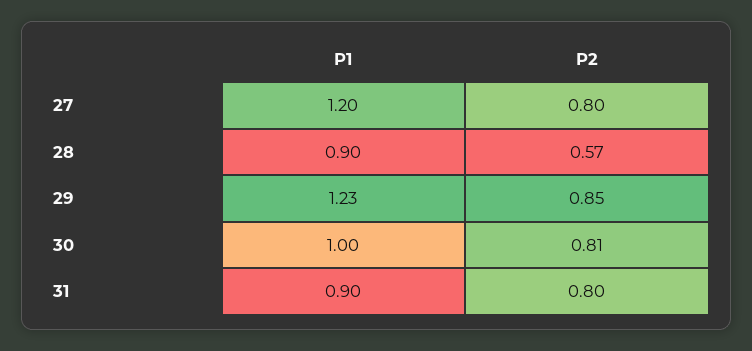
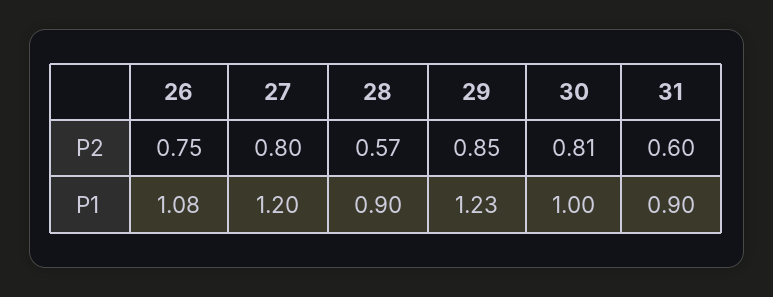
P2, 31: 0.8 -> 0.6
P2, 26: none -> 0.75
P1, 26: none -> 1.08

